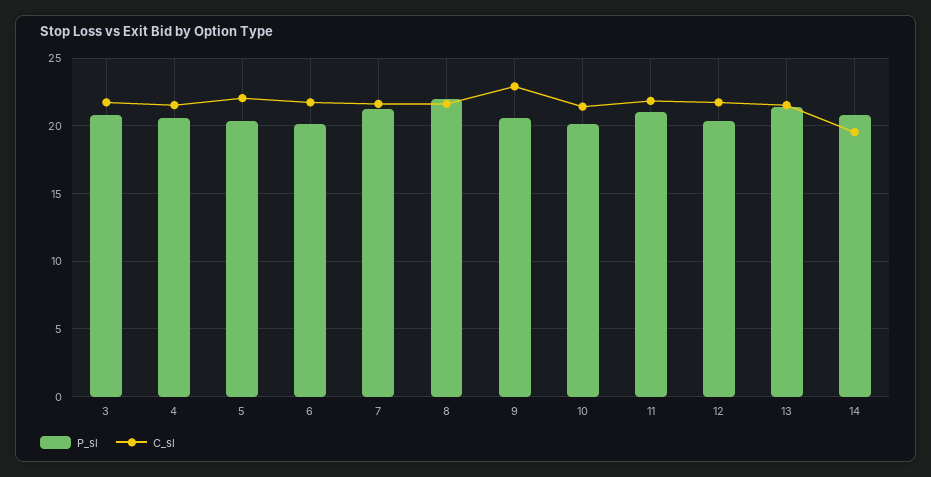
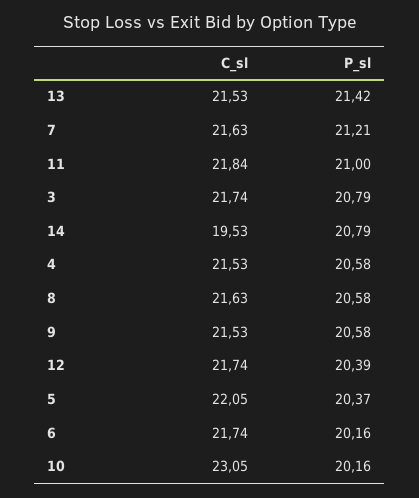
P_sl, 8: 22 -> 20.58
C_sl, 9: 23 -> 21.53
C_sl, 10: 21.5 -> 23.05

